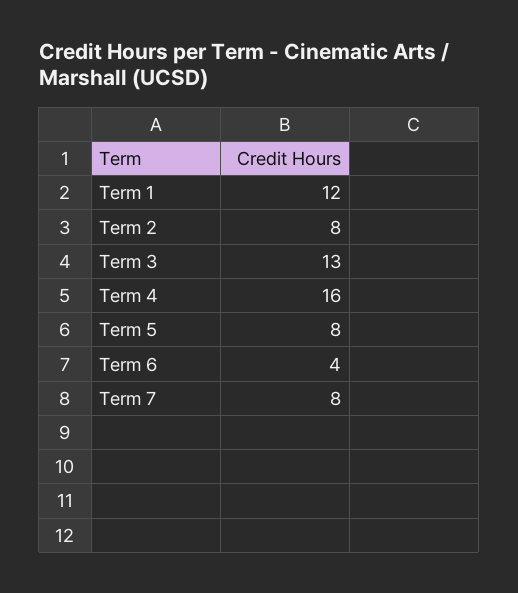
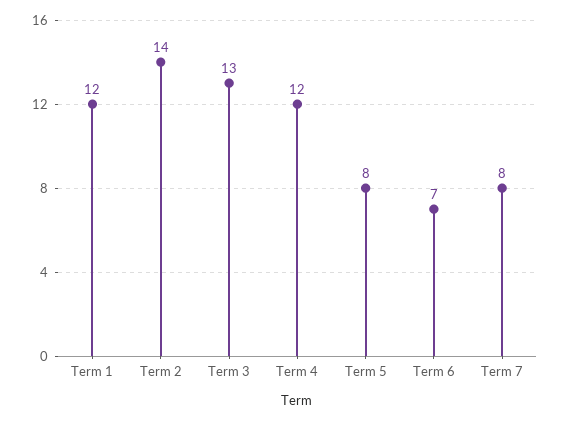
Term 2: 8 -> 14
Term 4: 16 -> 12
Term 6: 4 -> 7

